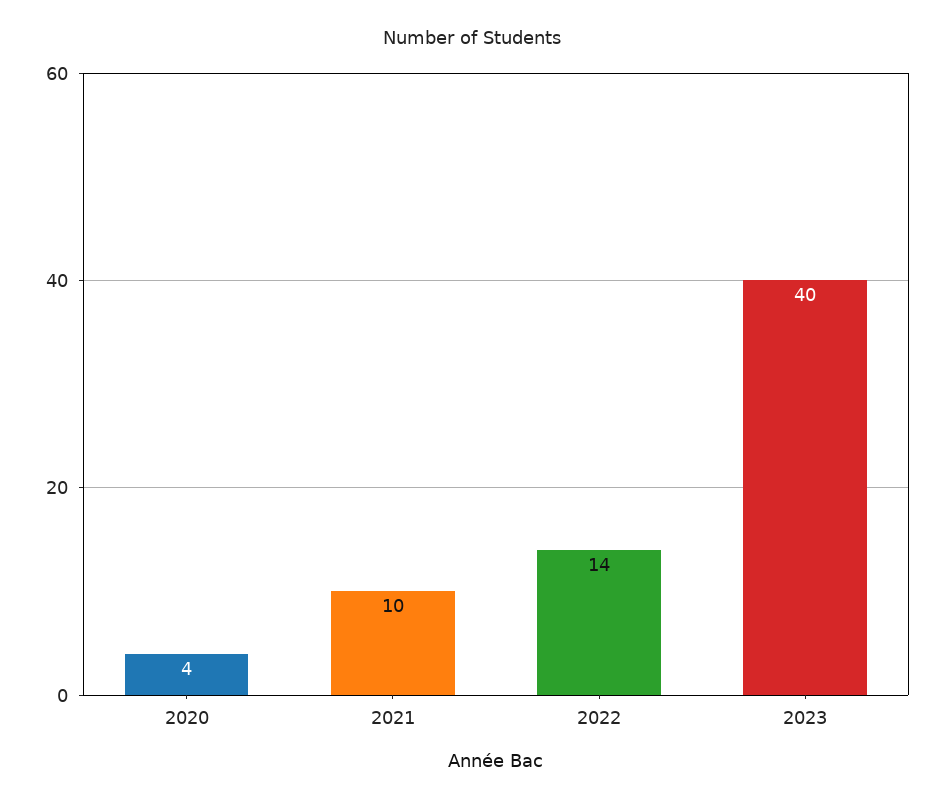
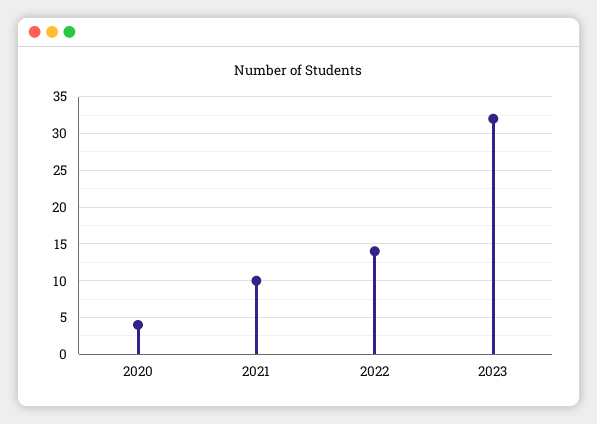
2023: 40 -> 32

